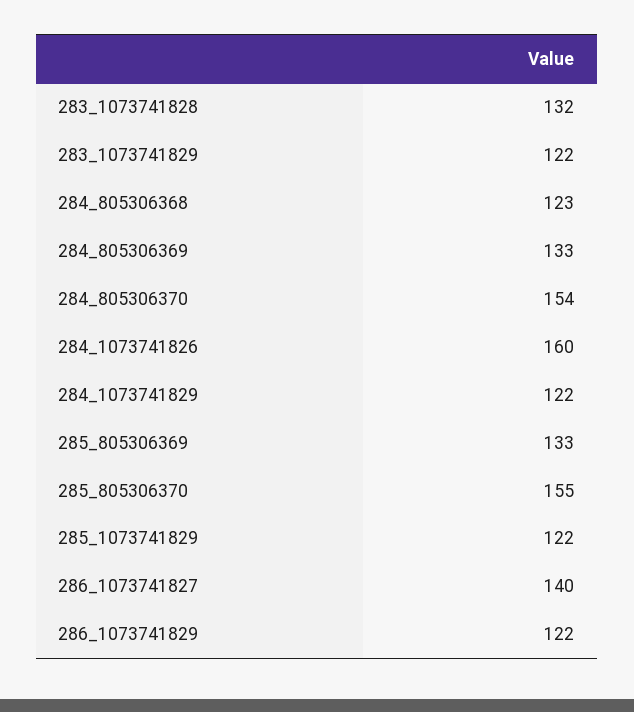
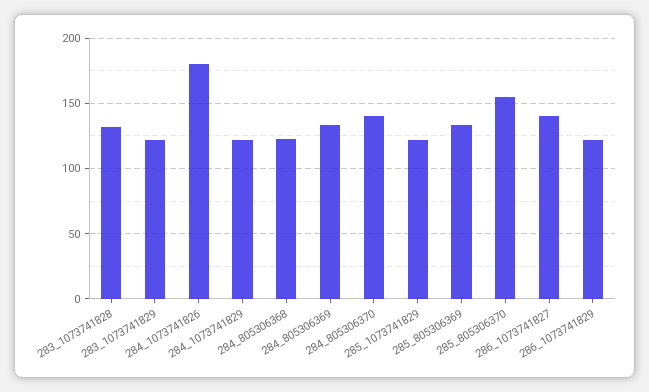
284_805306370: 154 -> 140
284_1073741826: 160 -> 180

